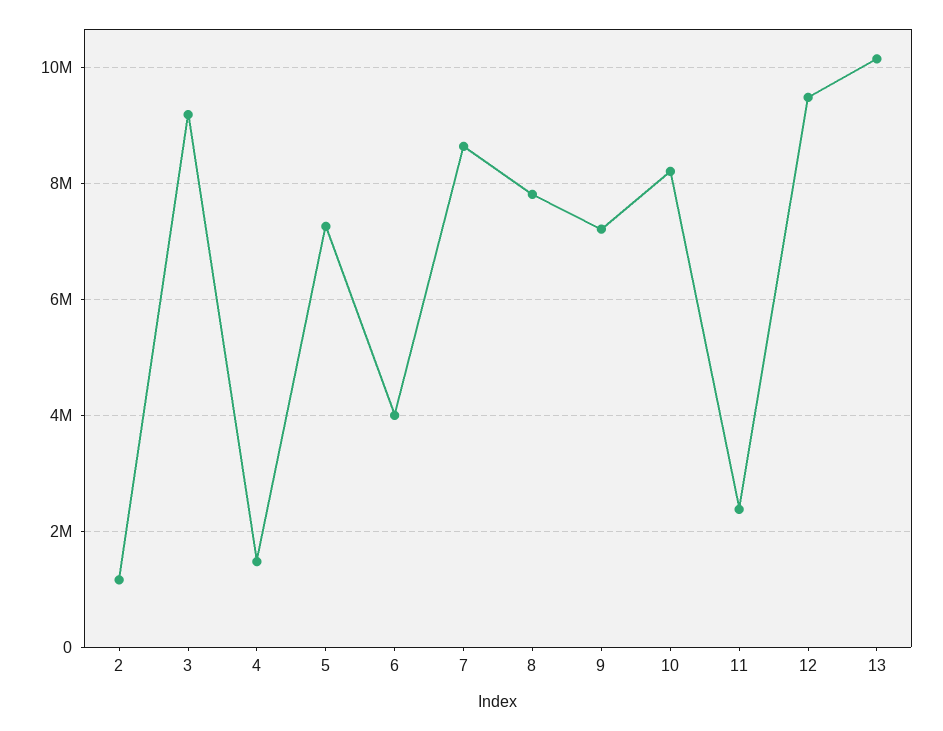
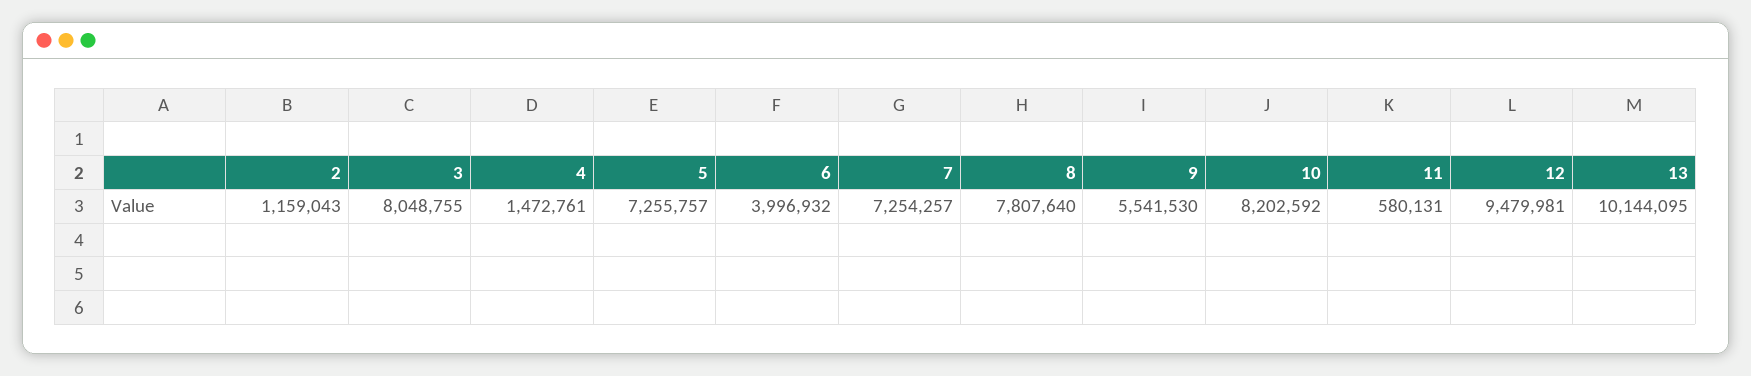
3: 9200000 -> 8048755
7: 8600000 -> 7254257
9: 7200000 -> 5541530
11: 2400000 -> 580131

